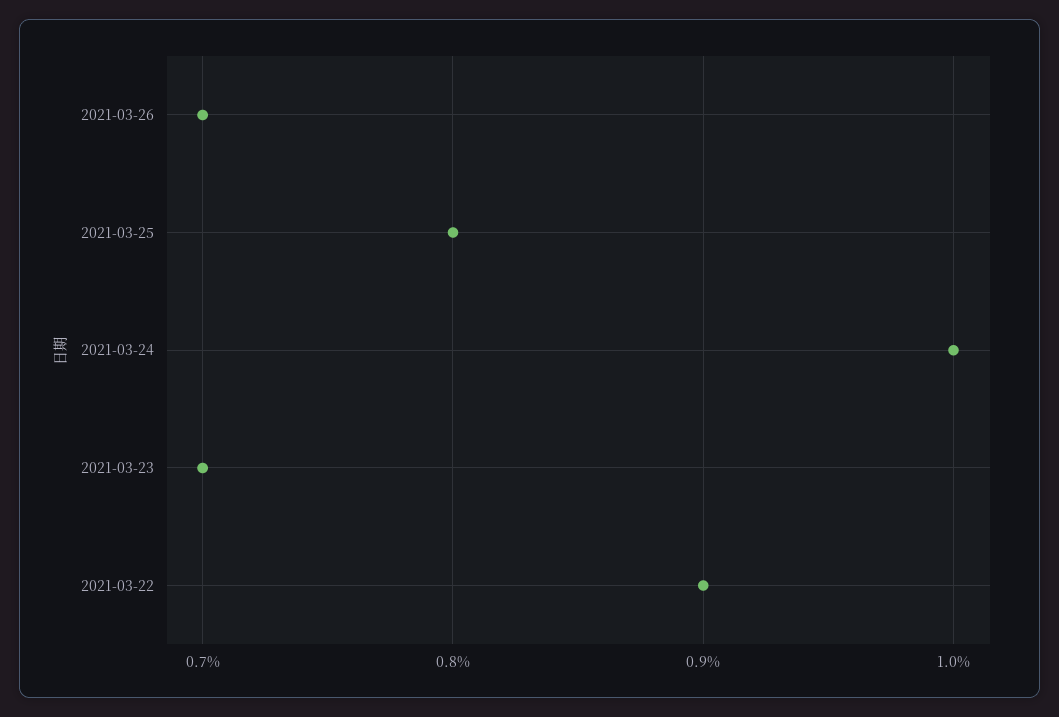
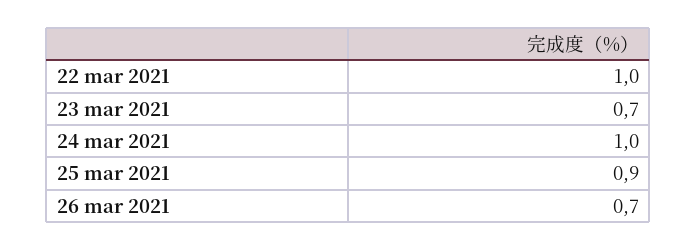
2021-03-25: 0.8 -> 0.9
2021-03-22: 0.9 -> 1

